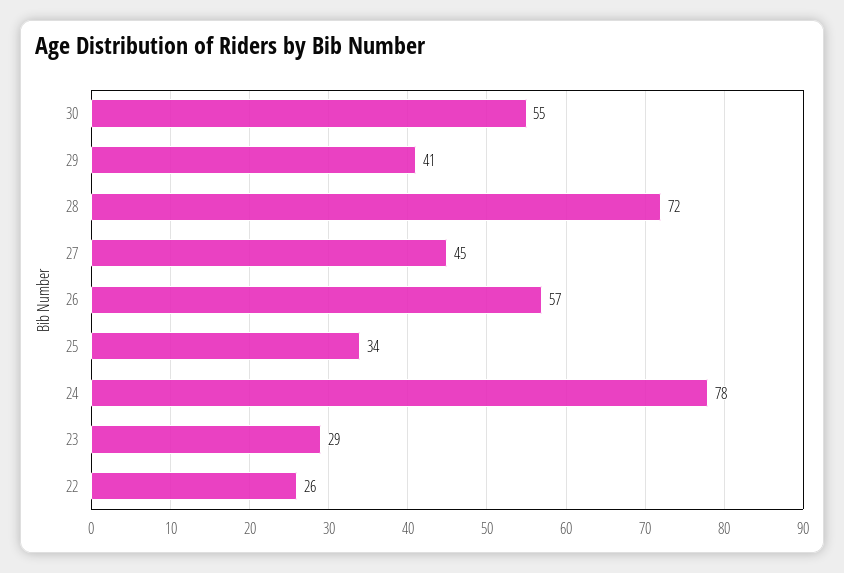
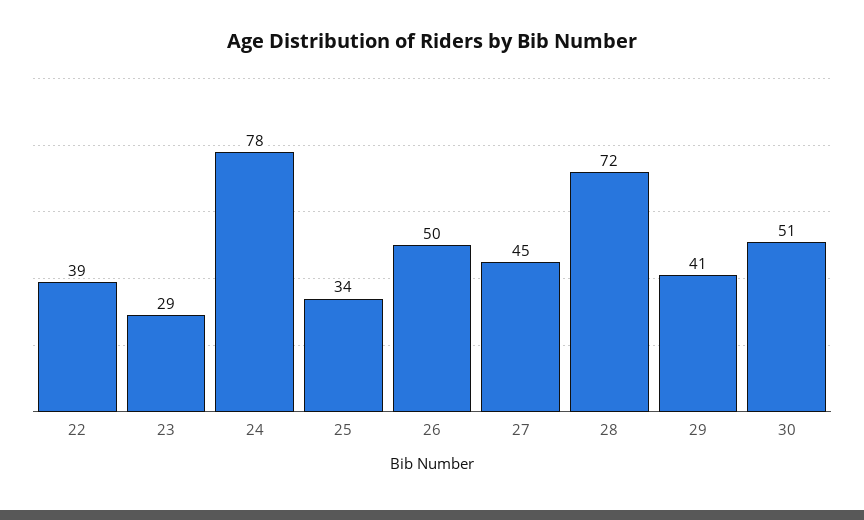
30: 55 -> 51
26: 57 -> 50
22: 26 -> 39

